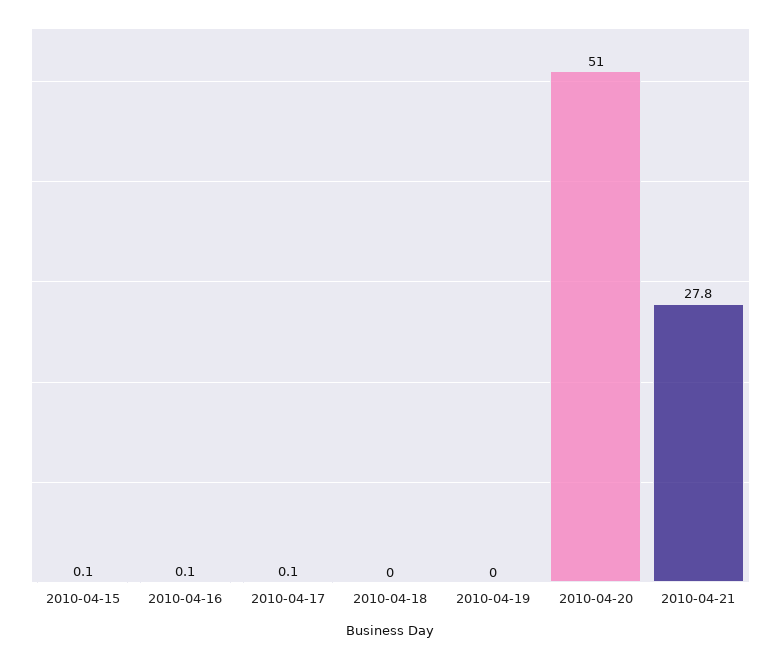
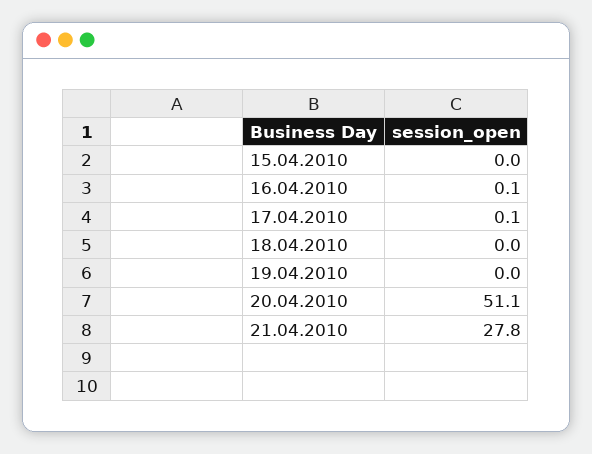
2010-04-15: 0.1 -> 0
2010-04-20: 51 -> 51.1

